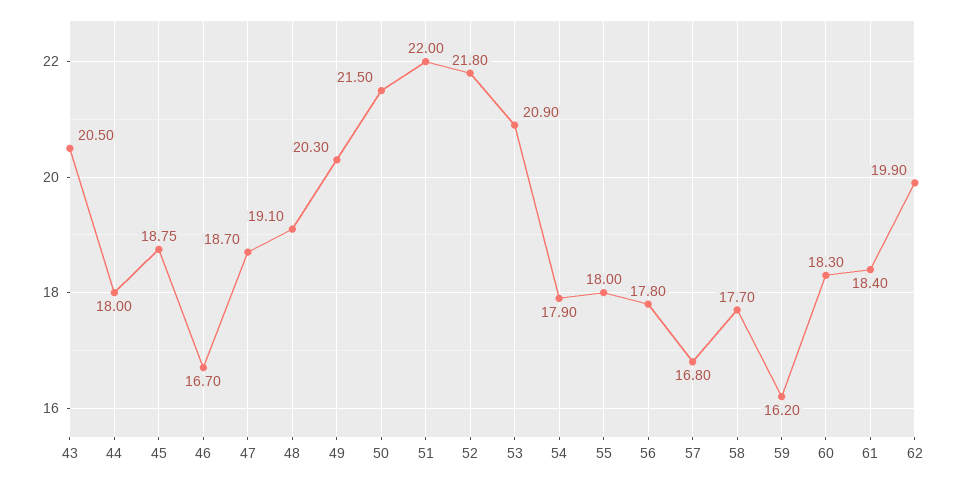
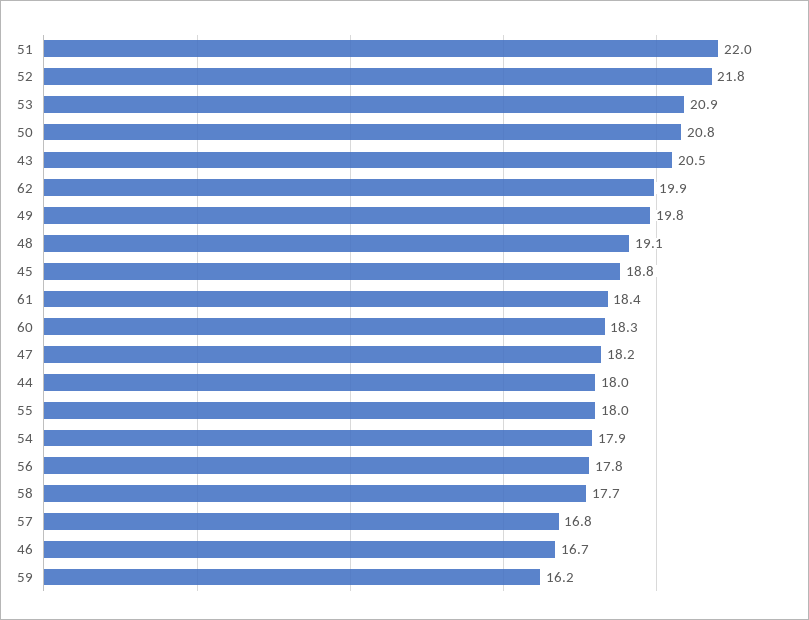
47: 18.7 -> 18.2
49: 20.3 -> 19.8
50: 21.5 -> 20.8

